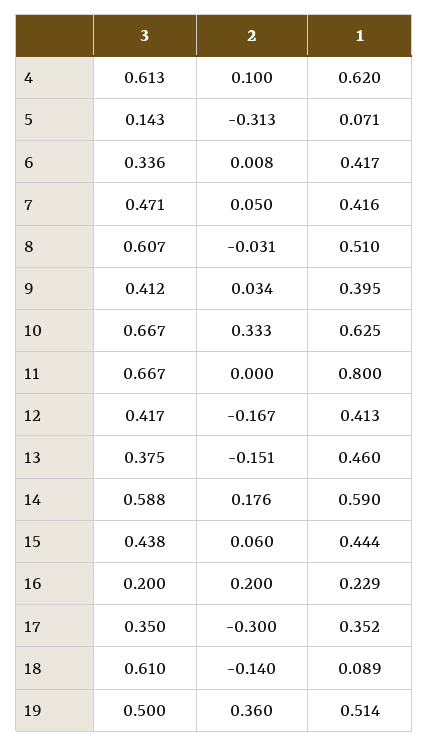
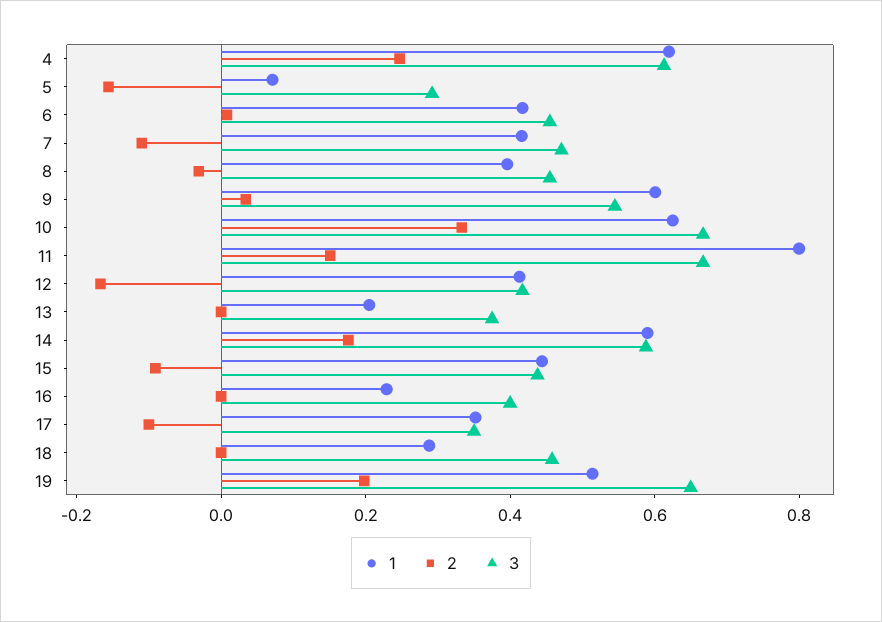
2, 4: 0.1 -> 0.25
3, 5: 0.143 -> 0.3
2, 5: -0.313 -> -0.15
3, 6: 0.336 -> 0.45
2, 7: 0.05 -> -0.1
3, 8: 0.607 -> 0.45
1, 8: 0.51 -> 0.4
3, 9: 0.412 -> 0.55
1, 9: 0.395 -> 0.6
2, 11: 0 -> 0.15
2, 13: -0.151 -> 0
1, 13: 0.46 -> 0.2
2, 15: 0.06 -> -0.1
3, 16: 0.2 -> 0.4
2, 16: 0.2 -> 0
2, 17: -0.3 -> -0.1
3, 18: 0.61 -> 0.45
2, 18: -0.14 -> 0
1, 18: 0.089 -> 0.3
3, 19: 0.5 -> 0.65
2, 19: 0.36 -> 0.2

